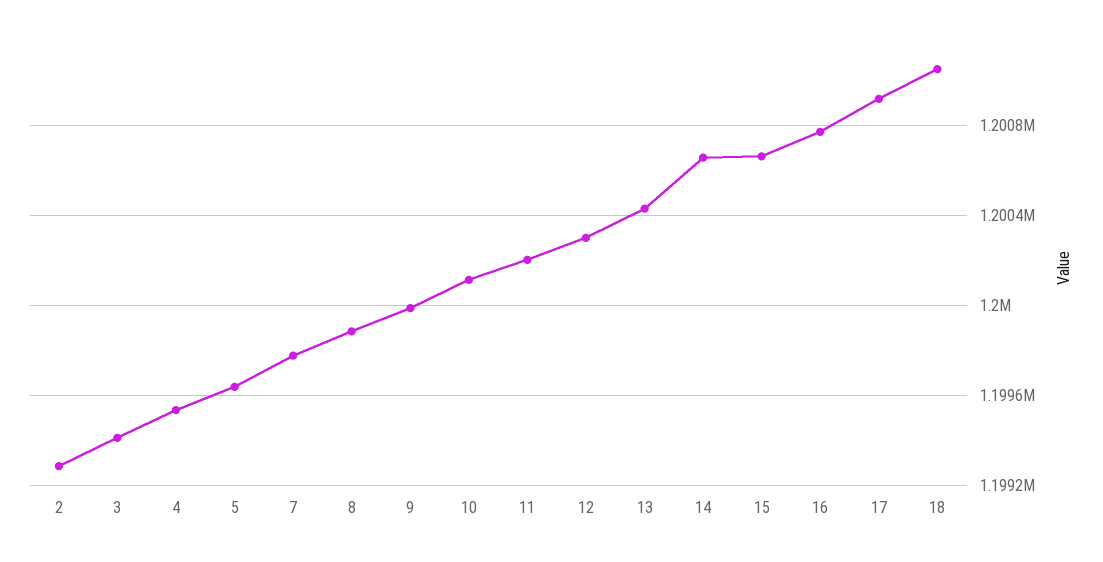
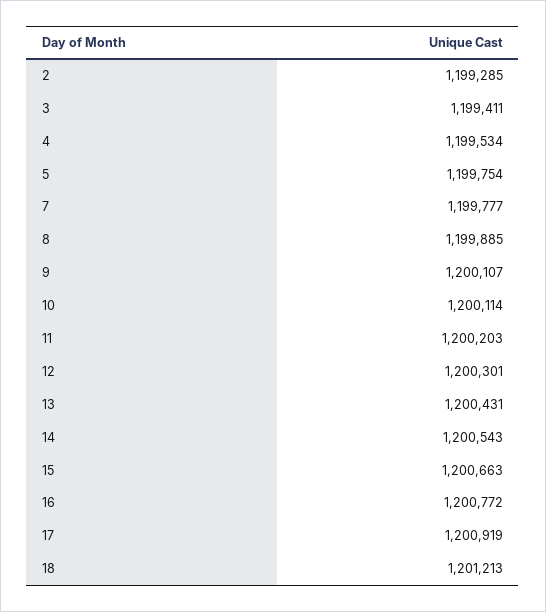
5: 1199650 -> 1199754
9: 1200000 -> 1200107
14: 1200650 -> 1200543
18: 1201050 -> 1201213

